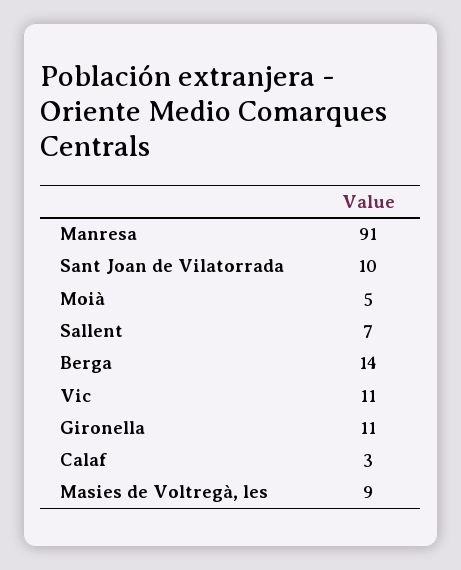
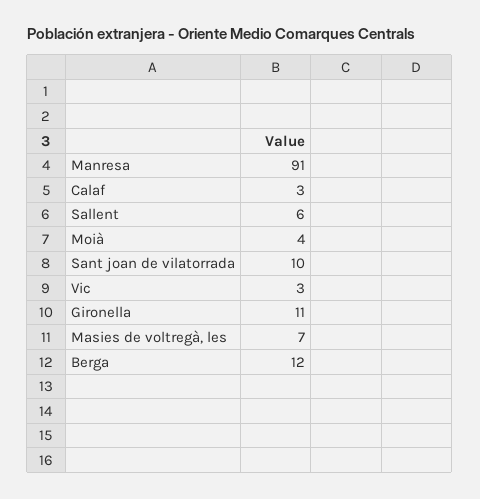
Moià: 5 -> 4
Sallent: 7 -> 6
Berga: 14 -> 12
Vic: 11 -> 3
Masies de Voltregà, les: 9 -> 7

